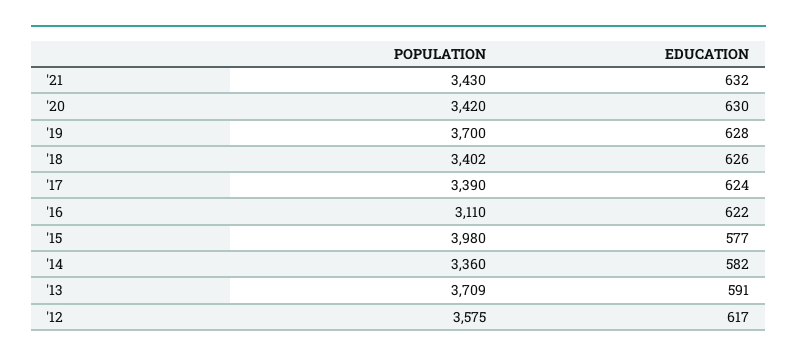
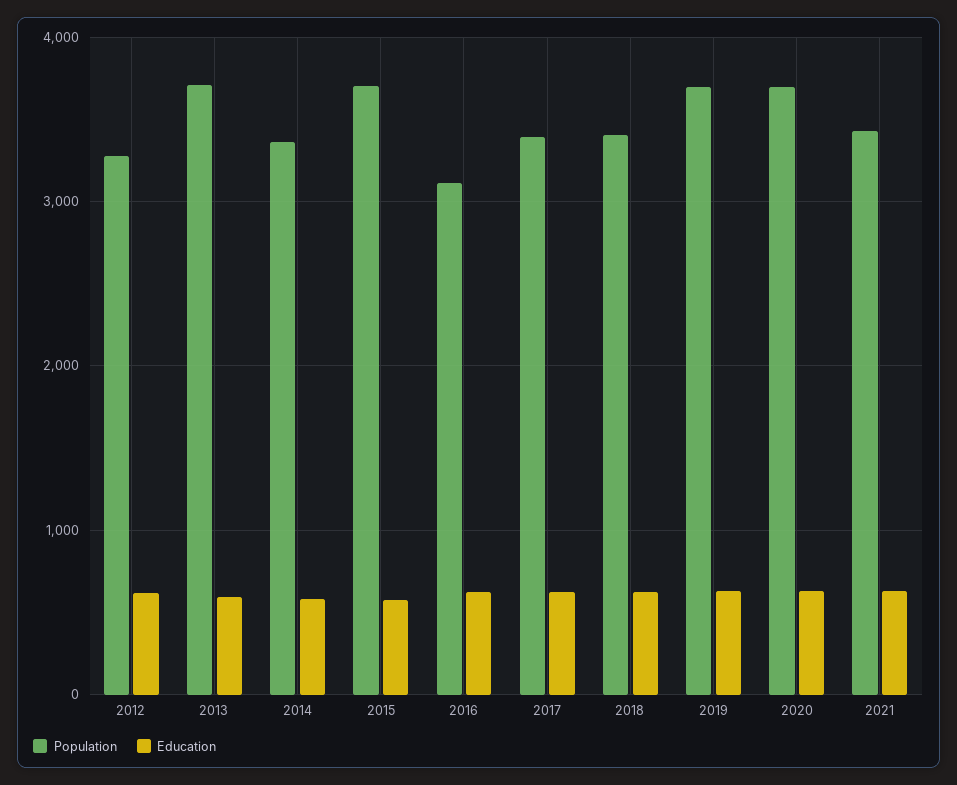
POPULATION, '20: 3420 -> 3700
POPULATION, '15: 3980 -> 3700
POPULATION, '12: 3575 -> 3300

